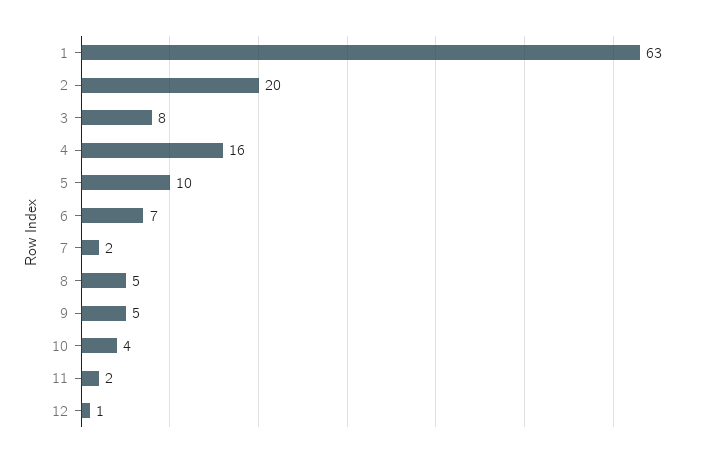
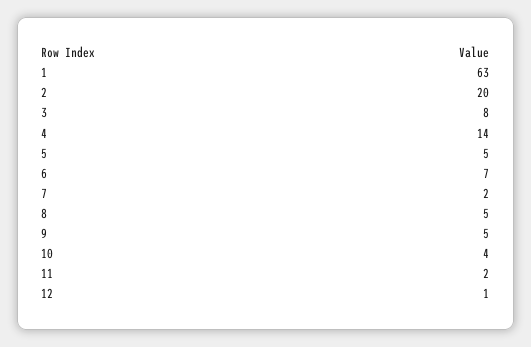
4: 16 -> 14
5: 10 -> 5

